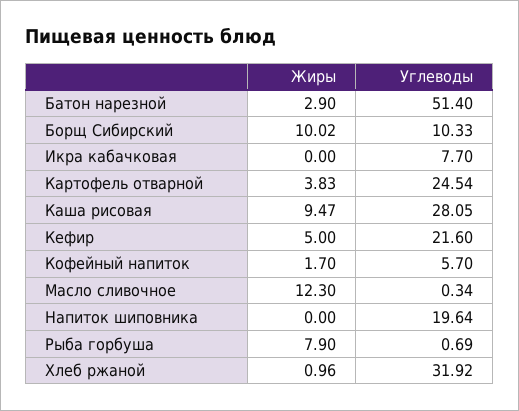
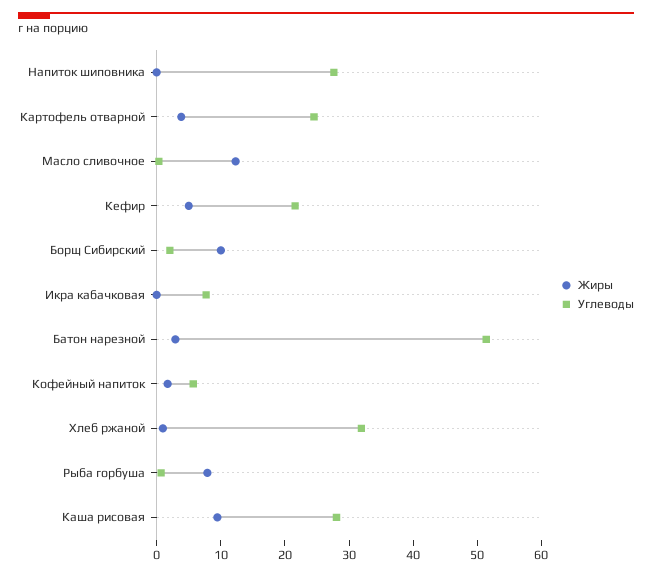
Углеводы, Борщ Сибирский: 10.33 -> 2
Углеводы, Напиток шиповника: 19.64 -> 28

